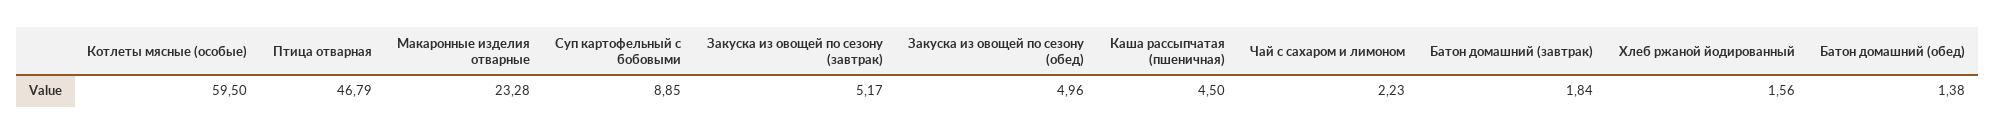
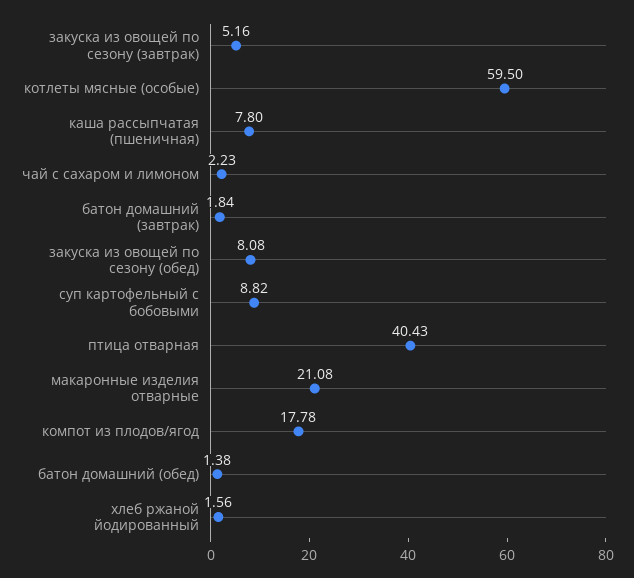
Птица отварная: 46.79 -> 40.43
Макаронные изделия отварные: 23.28 -> 21.08
Суп картофельный с бобовыми: 8.85 -> 8.82
Закуска из овощей по сезону (завтрак): 5.17 -> 5.16
Закуска из овощей по сезону (обед): 4.96 -> 8.08
Каша рассыпчатая (пшеничная): 4.5 -> 7.8
компот из плодов/ягод: none -> 17.78

